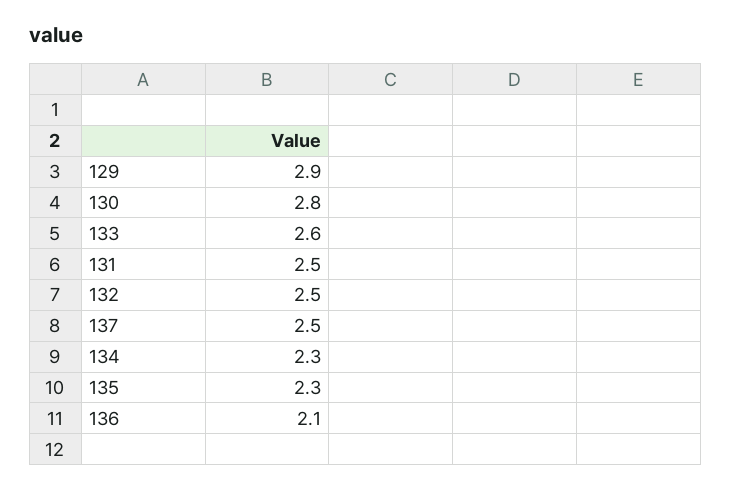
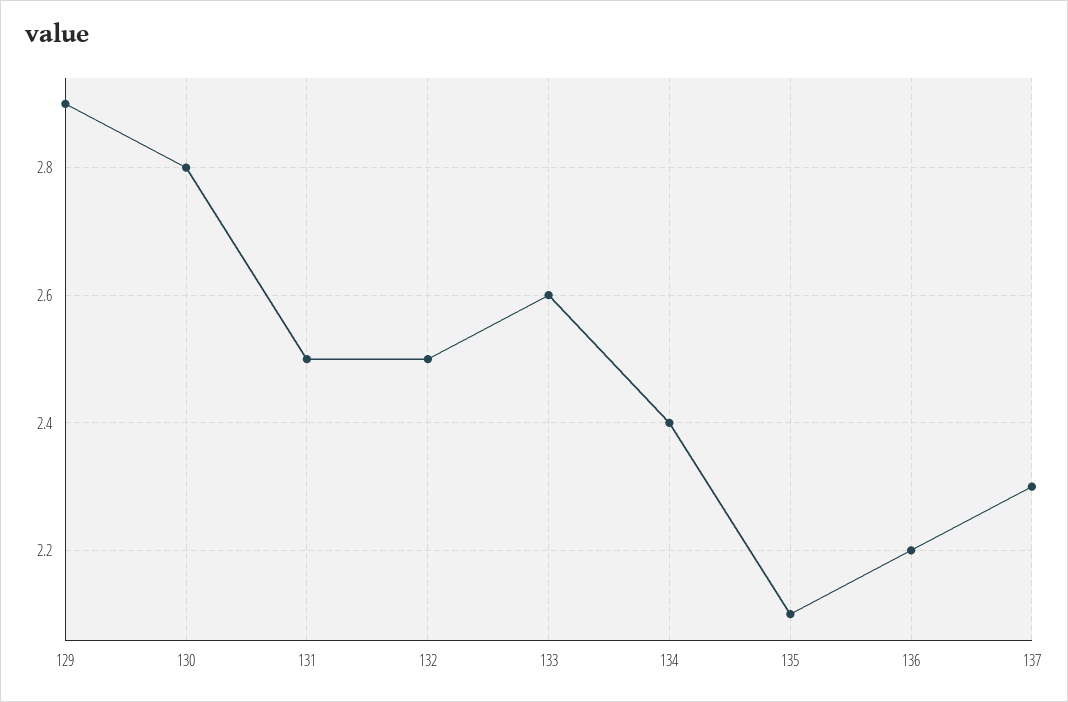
137: 2.5 -> 2.3
134: 2.3 -> 2.4
135: 2.3 -> 2.1
136: 2.1 -> 2.2

